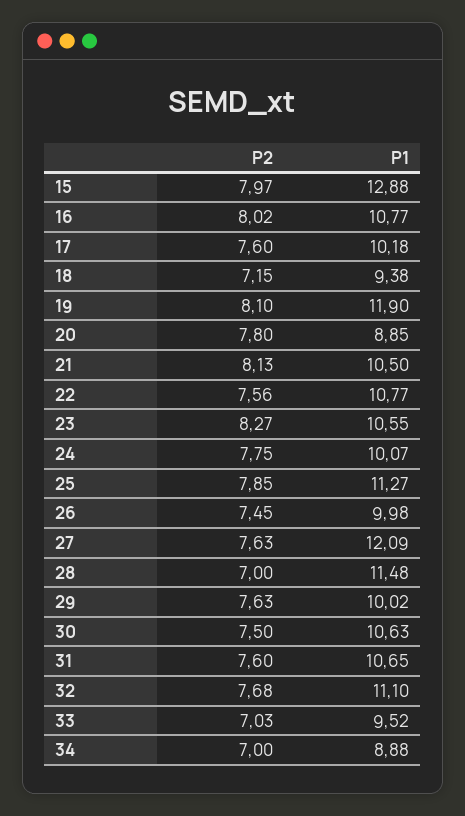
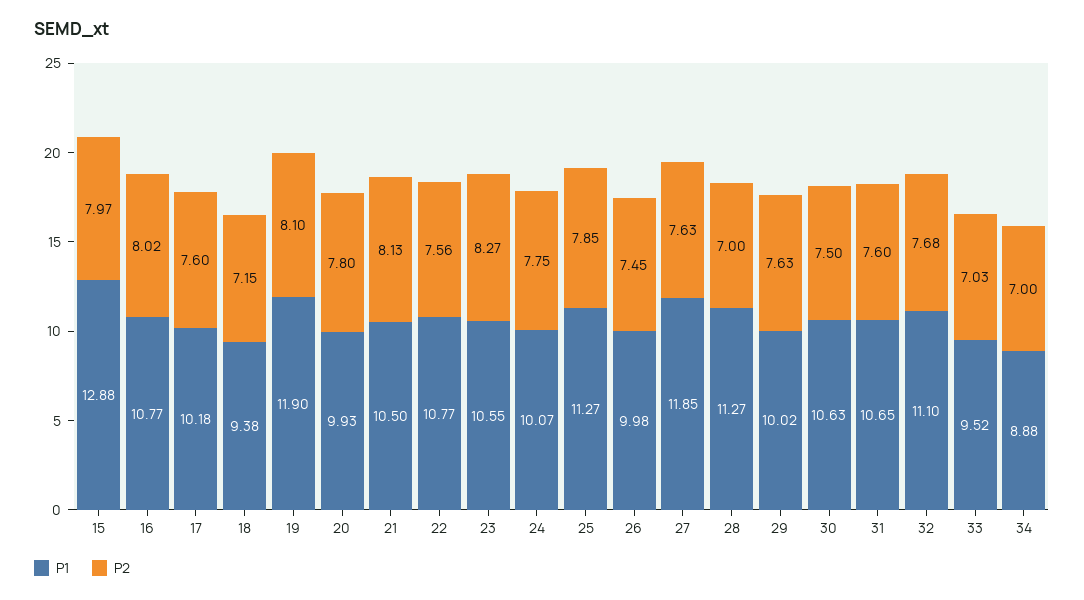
P1, 20: 8.85 -> 9.93
P1, 27: 12.09 -> 11.85
P1, 28: 11.48 -> 11.27

